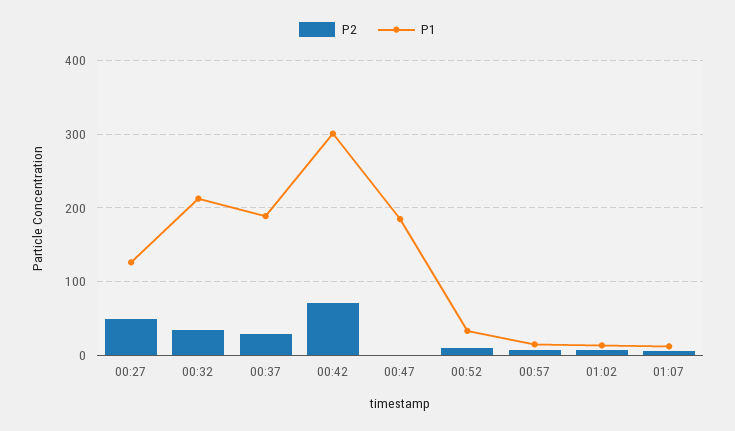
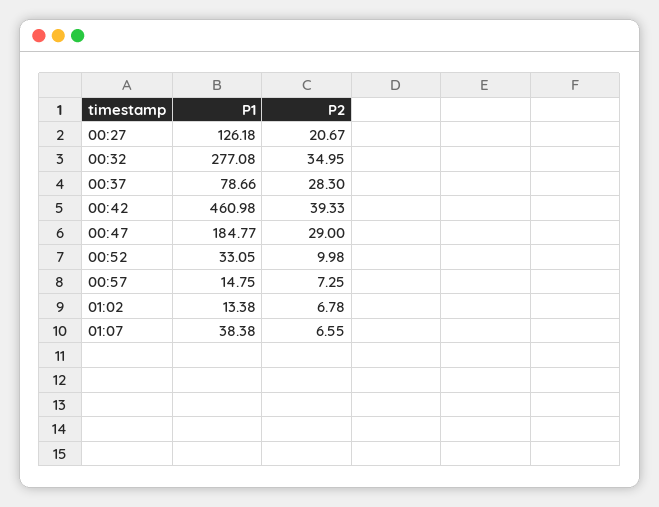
P2, 00:27: 50 -> 20.67
P1, 00:32: 210 -> 277.08
P1, 00:37: 190 -> 78.66
P2, 00:42: 70 -> 39.33
P1, 00:42: 300 -> 460.98
P2, 00:47: 0 -> 29
P1, 01:07: 10 -> 38.38

